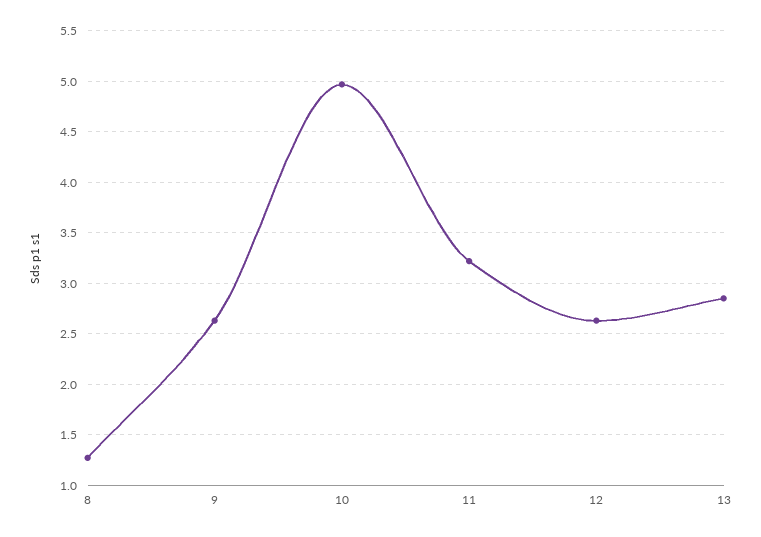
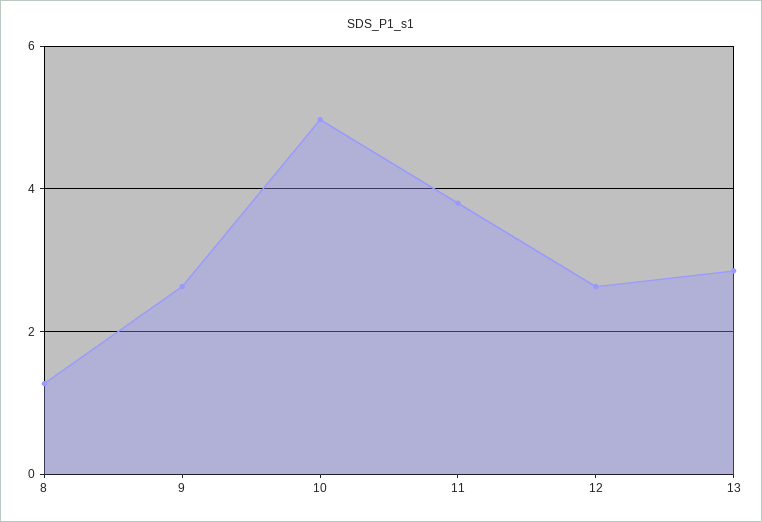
11: 3.2 -> 3.8

